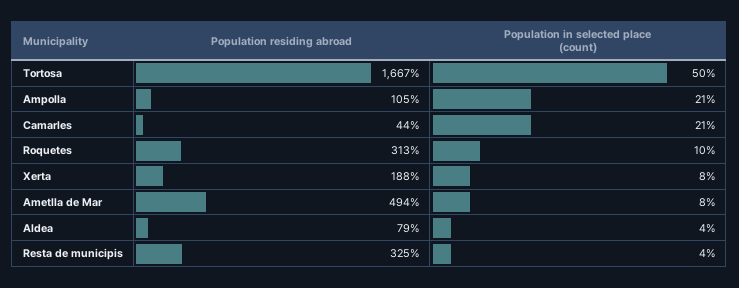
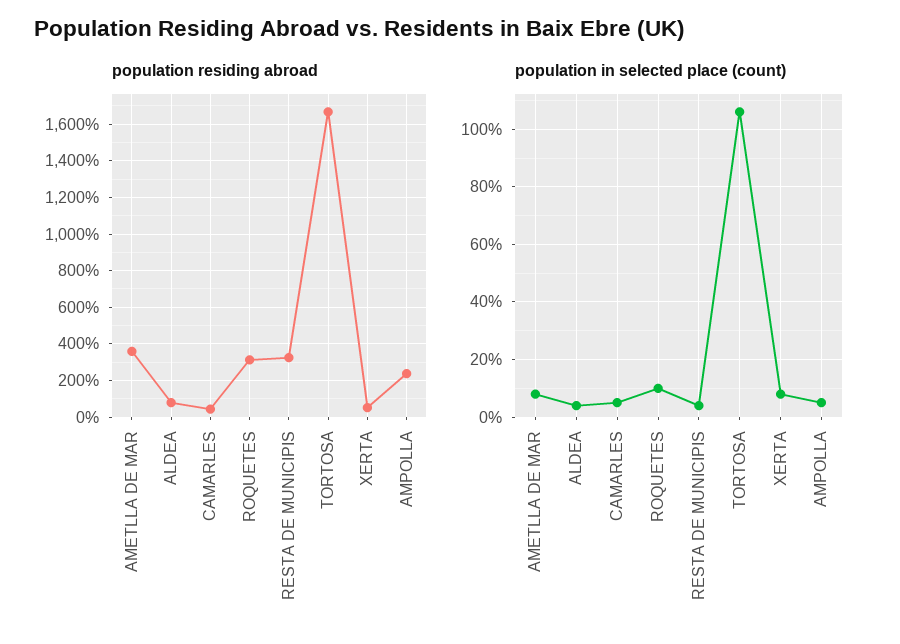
Population in selected place (count), Tortosa: 50 -> 105
Population residing abroad, Ampolla: 105 -> 250
Population in selected place (count), Ampolla: 21 -> 5
Population in selected place (count), Camarles: 21 -> 5
Population residing abroad, Xerta: 188 -> 50
Population residing abroad, Ametlla de Mar: 494 -> 350

